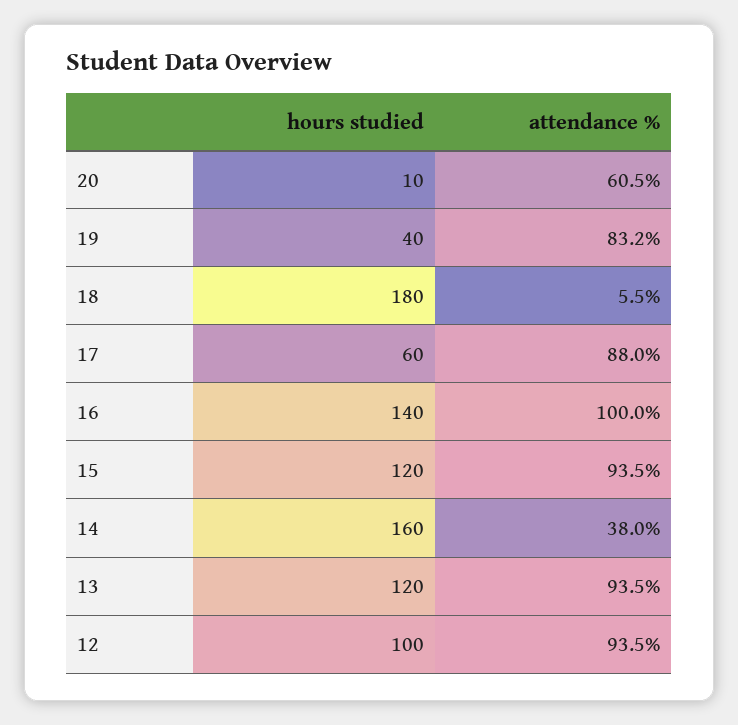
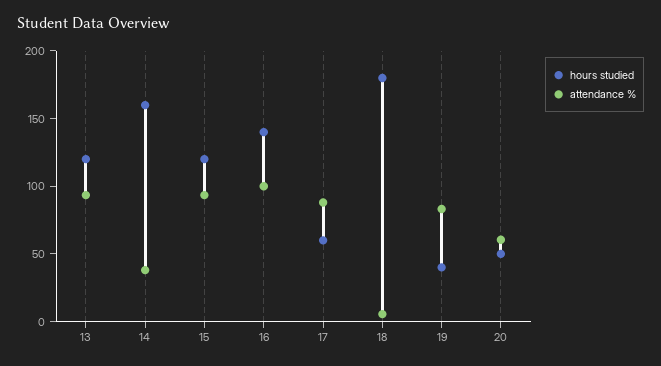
hours studied, 20: 10 -> 50
hours studied, 12: 100 -> none
attendance %, 12: 93.5 -> none

